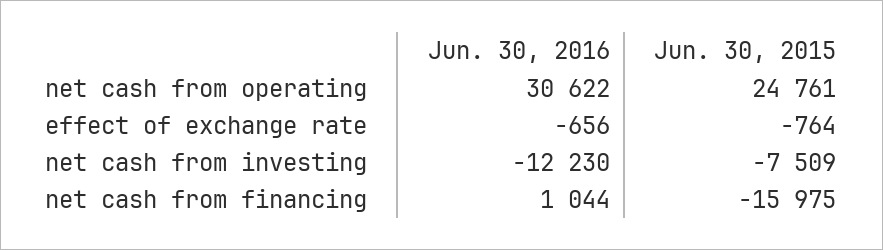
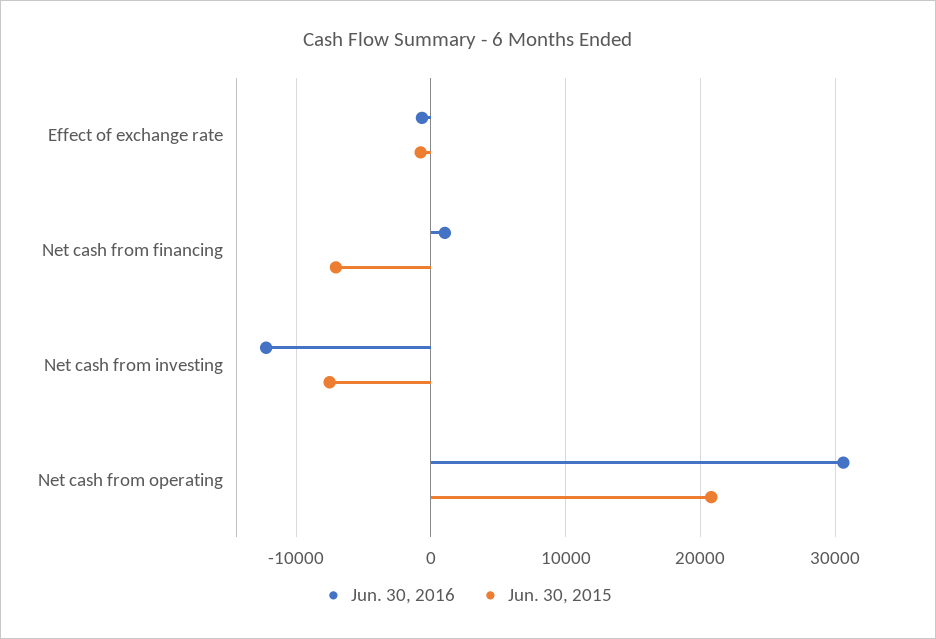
Jun. 30, 2015, net cash from operating: 24761 -> 21000
Jun. 30, 2015, net cash from financing: -15975 -> -7000

